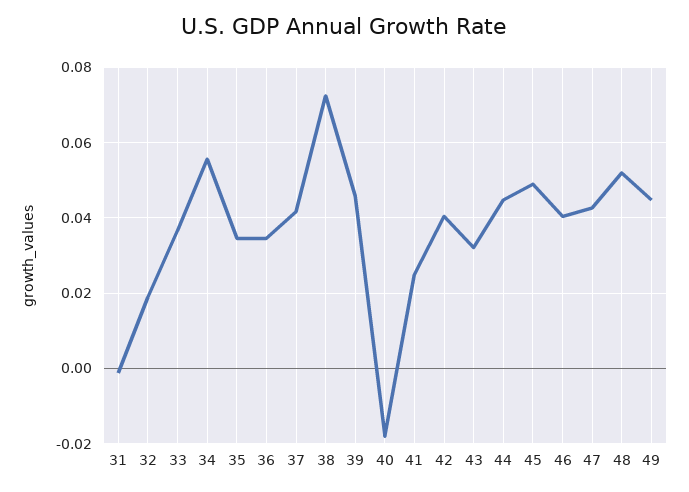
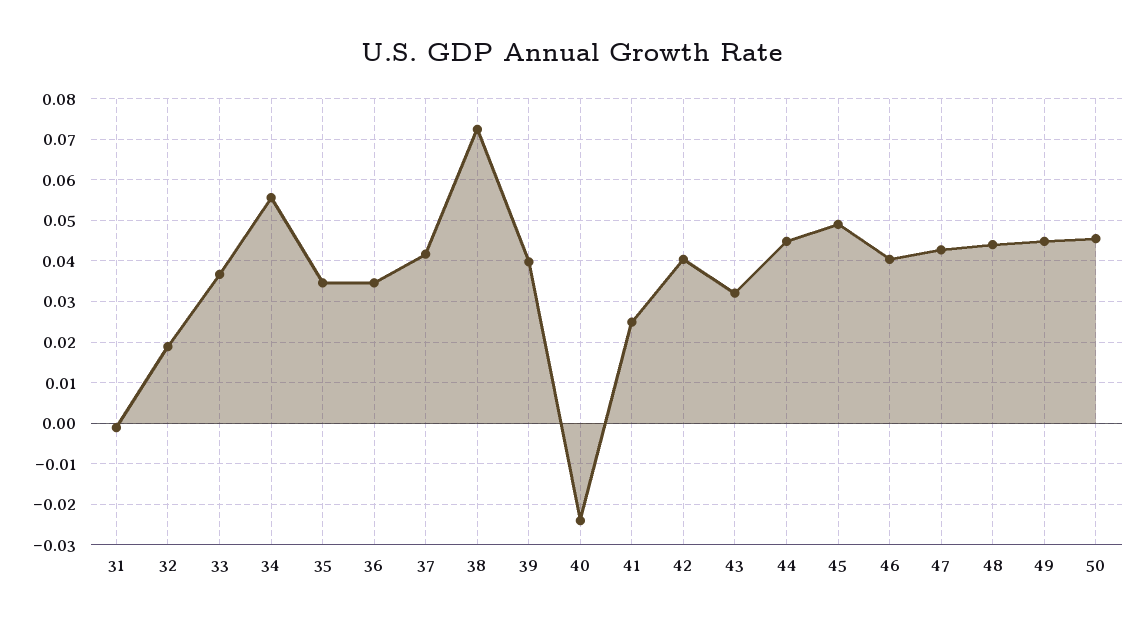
39: 0.046 -> 0.04
40: -0.018 -> -0.024
48: 0.052 -> 0.044
50: none -> 0.046

